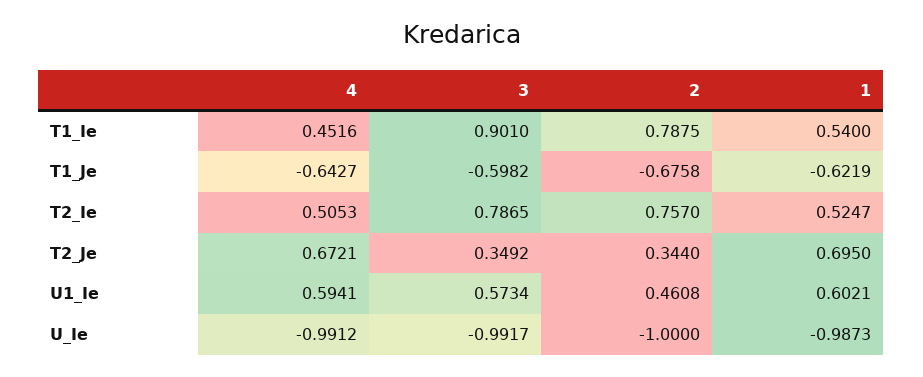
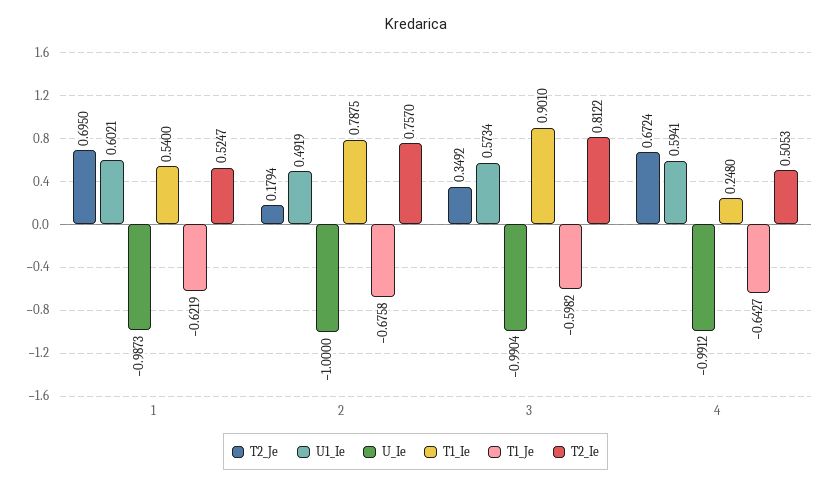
T1_Ie, 4: 0.4516 -> 0.248
T2_Ie, 3: 0.7865 -> 0.8122
T2_Je, 4: 0.6721 -> 0.6724
T2_Je, 2: 0.344 -> 0.1794
U1_Ie, 2: 0.4608 -> 0.4919
U_Ie, 3: -0.9917 -> -0.9904

